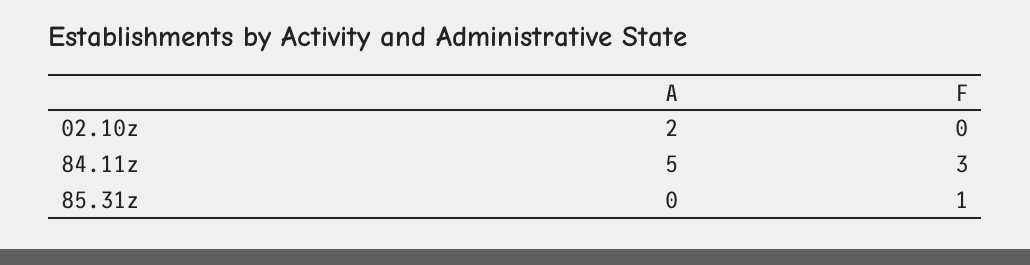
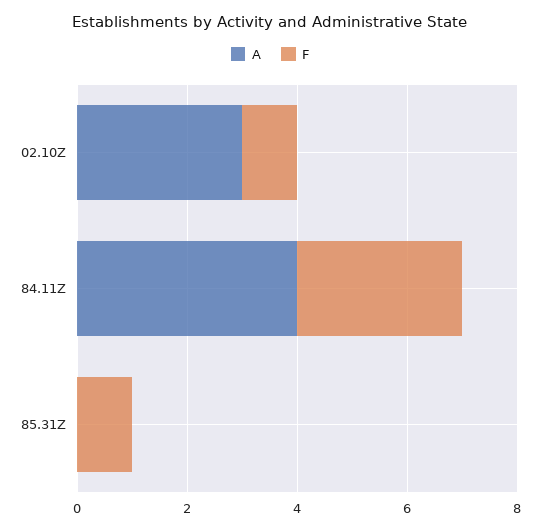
A, 02.10z: 2 -> 3
F, 02.10z: 0 -> 1
A, 84.11z: 5 -> 4

